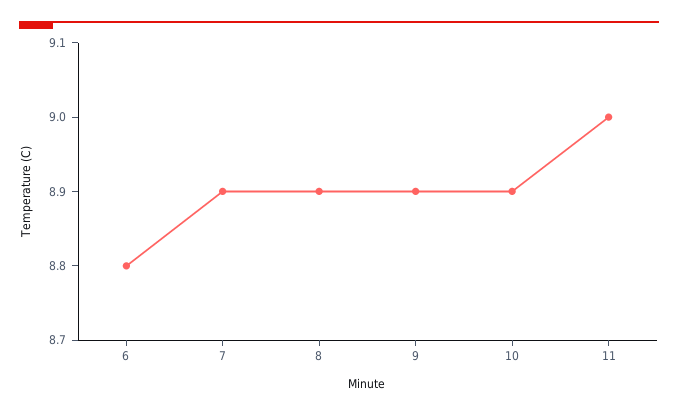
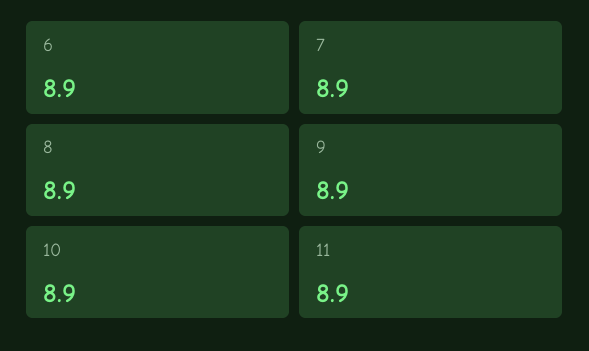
6: 8.8 -> 8.9
11: 9 -> 8.9

